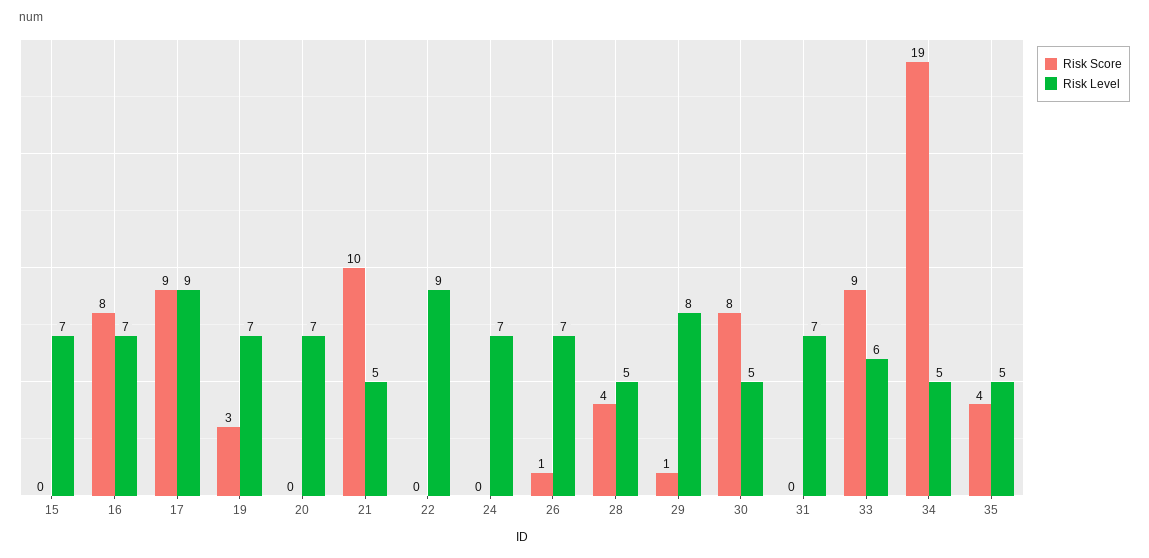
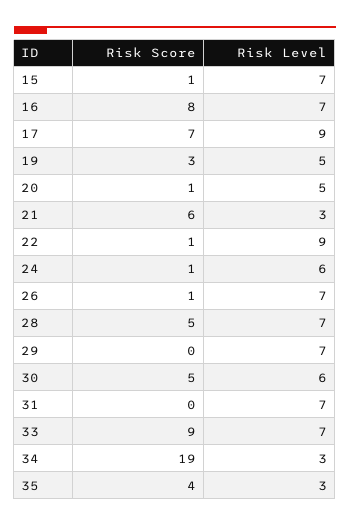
Risk Score, 15: 0 -> 1
Risk Score, 17: 9 -> 7
Risk Level, 19: 7 -> 5
Risk Score, 20: 0 -> 1
Risk Level, 20: 7 -> 5
Risk Score, 21: 10 -> 6
Risk Level, 21: 5 -> 3
Risk Score, 22: 0 -> 1
Risk Score, 24: 0 -> 1
Risk Level, 24: 7 -> 6
Risk Score, 28: 4 -> 5
Risk Level, 28: 5 -> 7
Risk Score, 29: 1 -> 0
Risk Level, 29: 8 -> 7
Risk Score, 30: 8 -> 5
Risk Level, 30: 5 -> 6
Risk Level, 33: 6 -> 7
Risk Level, 34: 5 -> 3
Risk Level, 35: 5 -> 3

